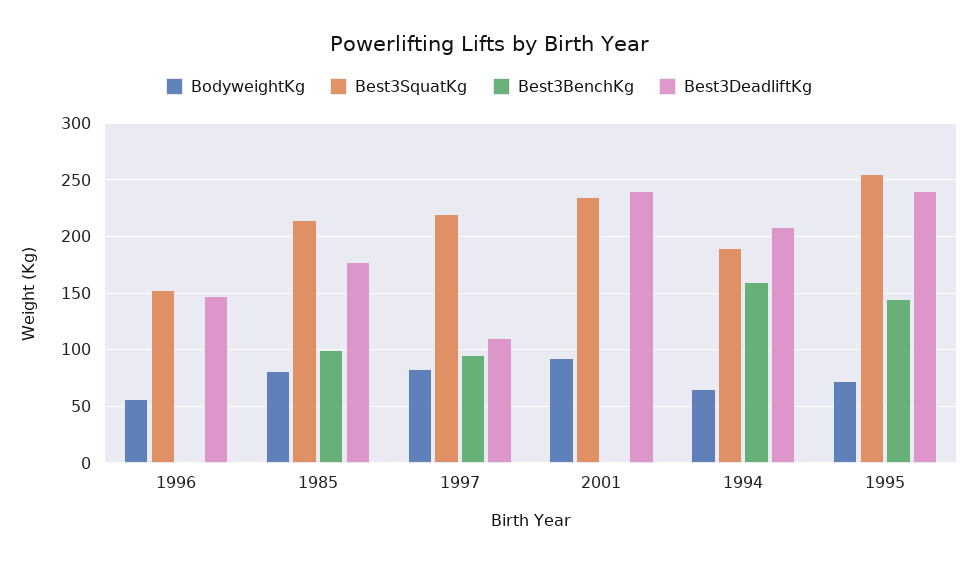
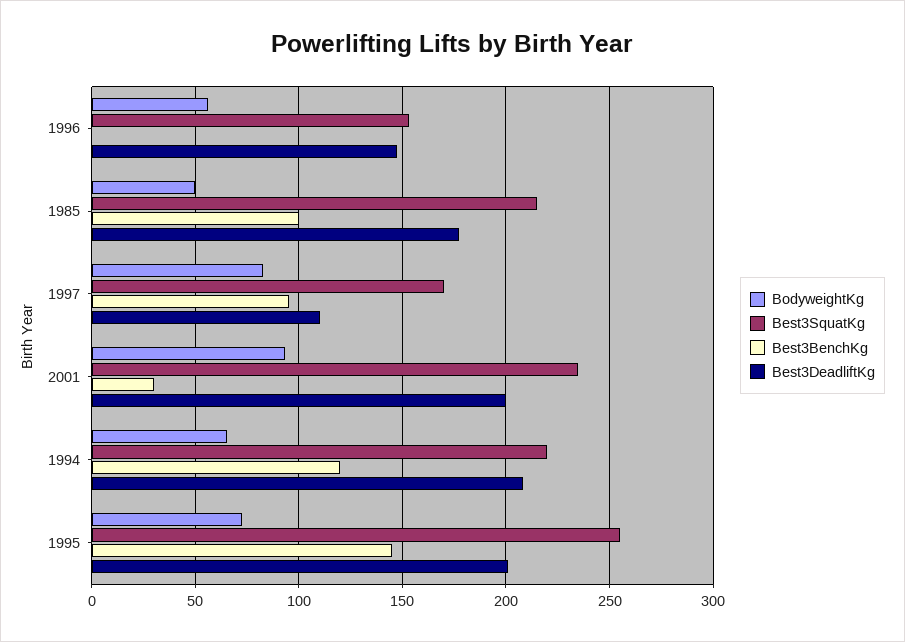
BodyweightKg, 1985: 80 -> 50
Best3SquatKg, 1997: 220 -> 170
Best3BenchKg, 2001: 0 -> 30
Best3DeadliftKg, 2001: 240 -> 200
Best3SquatKg, 1994: 190 -> 220
Best3BenchKg, 1994: 160 -> 120
Best3DeadliftKg, 1995: 240 -> 200

